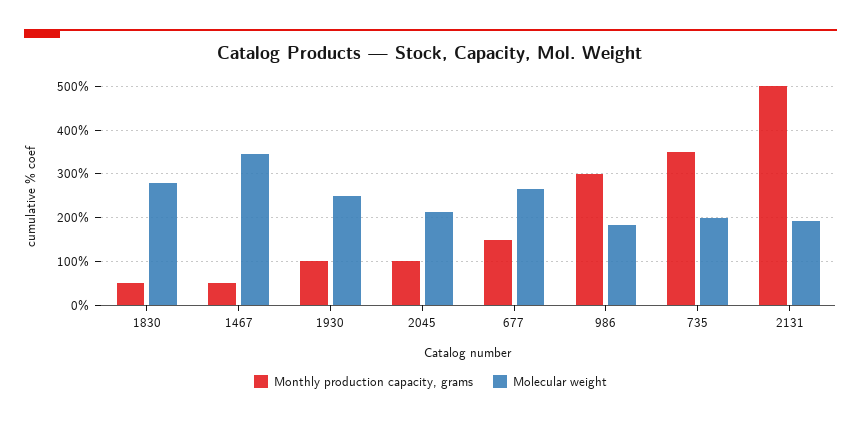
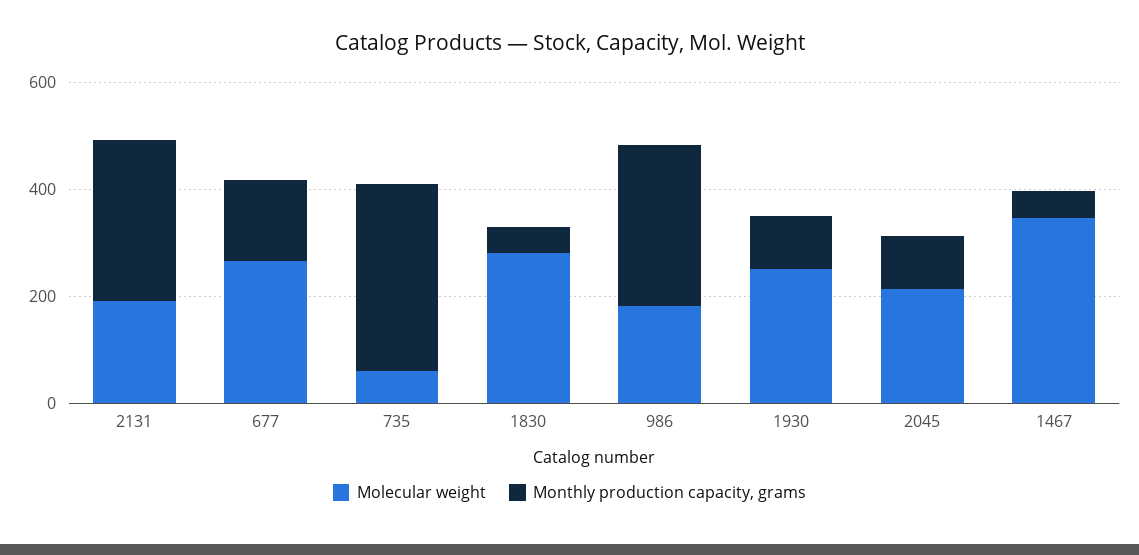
Molecular weight, 735: 200 -> 50
Monthly production capacity, grams, 2131: 500 -> 300

